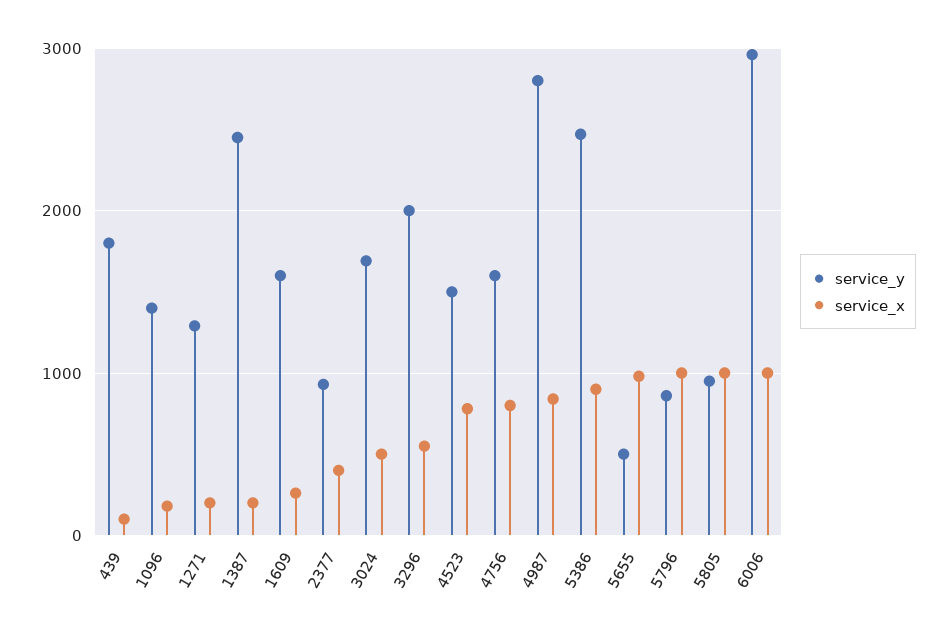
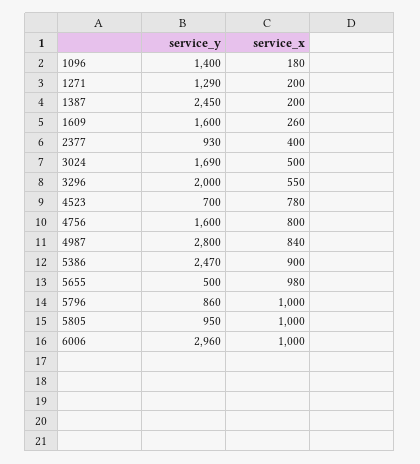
service_y, 439: 1800 -> none
service_x, 439: 100 -> none
service_y, 4523: 1500 -> 700

